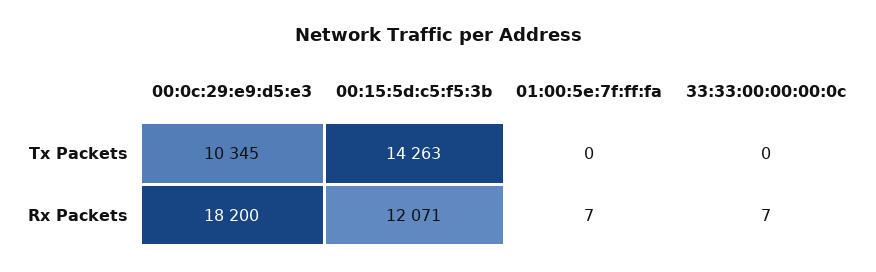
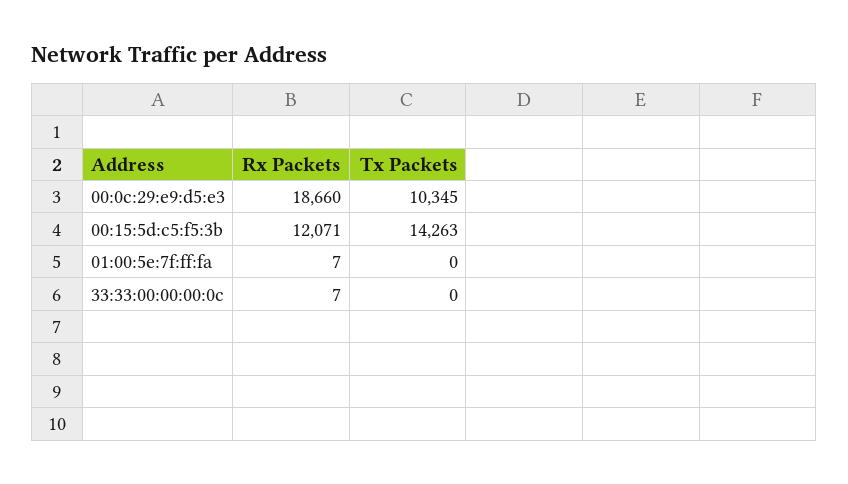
00:0c:29:e9:d5:e3, Rx Packets: 18200 -> 18660

